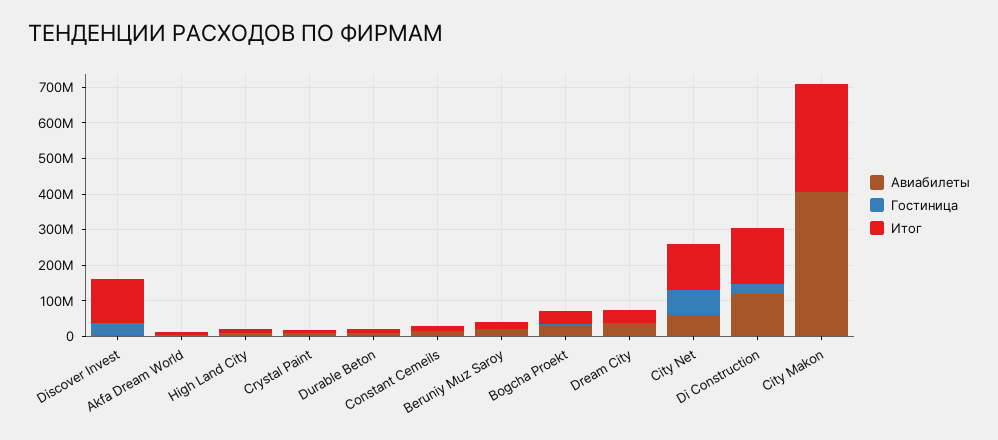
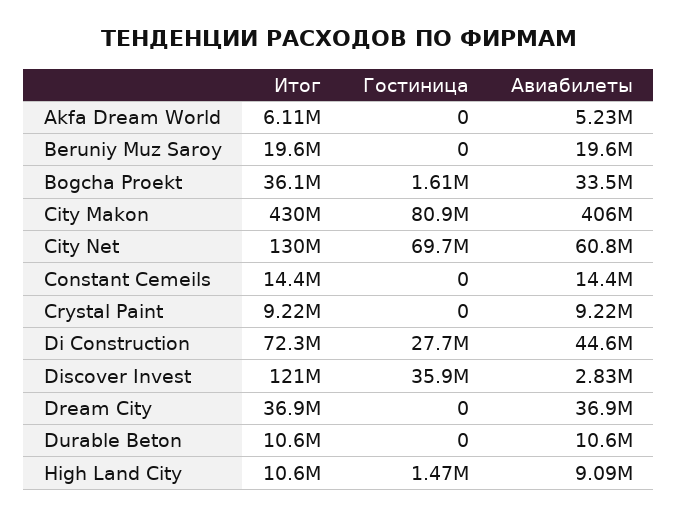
Авиабилеты, Di Construction: 125000000 -> 44600000
Итог, Di Construction: 150000000 -> 72300000
Гостиница, City Makon: 0 -> 80900000
Итог, City Makon: 300000000 -> 430000000

